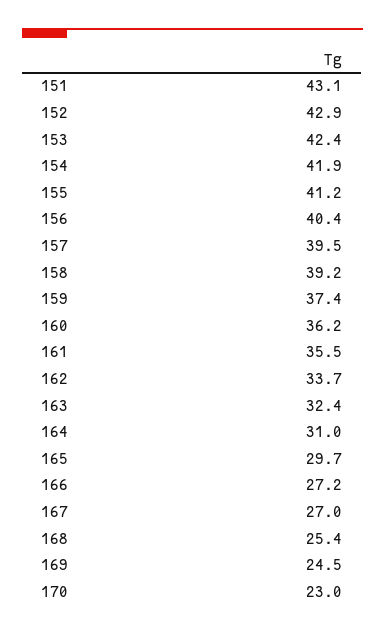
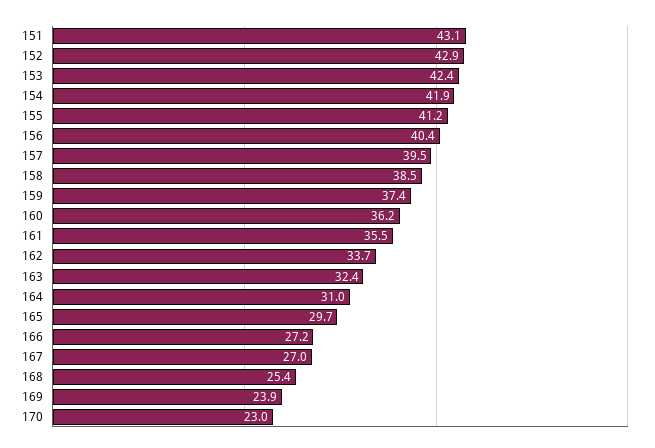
158: 39.2 -> 38.5
169: 24.5 -> 23.9

